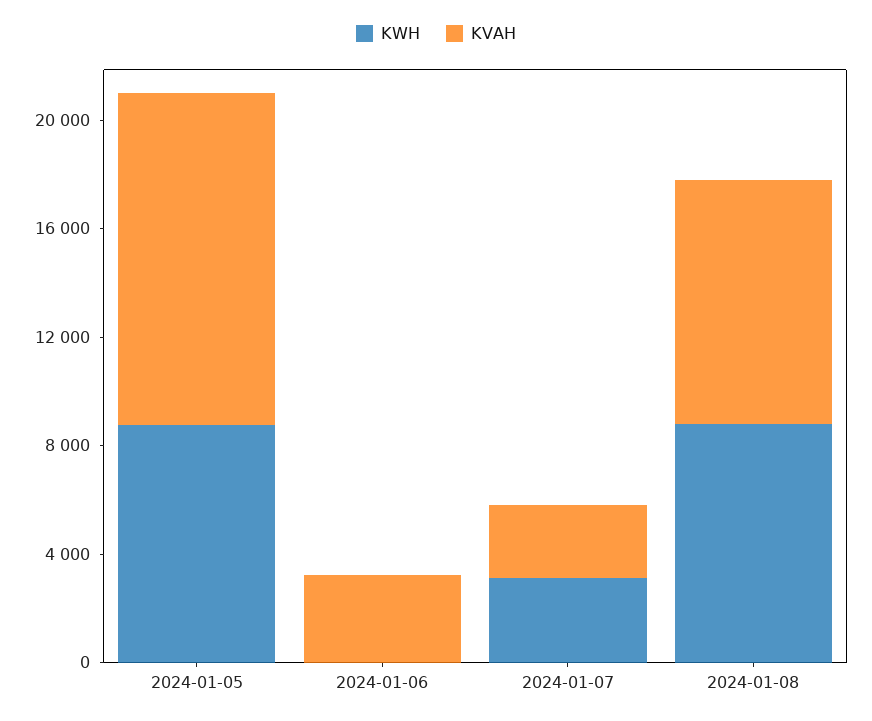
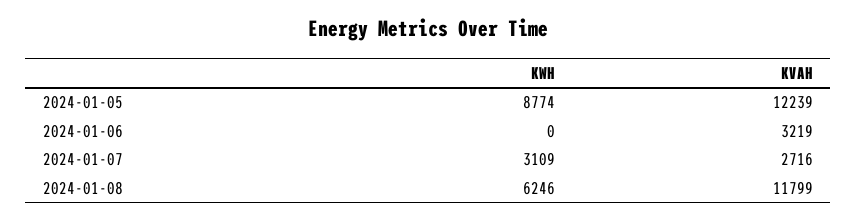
KWH, 2024-01-08: 9000 -> 6246
KVAH, 2024-01-08: 9000 -> 11799

